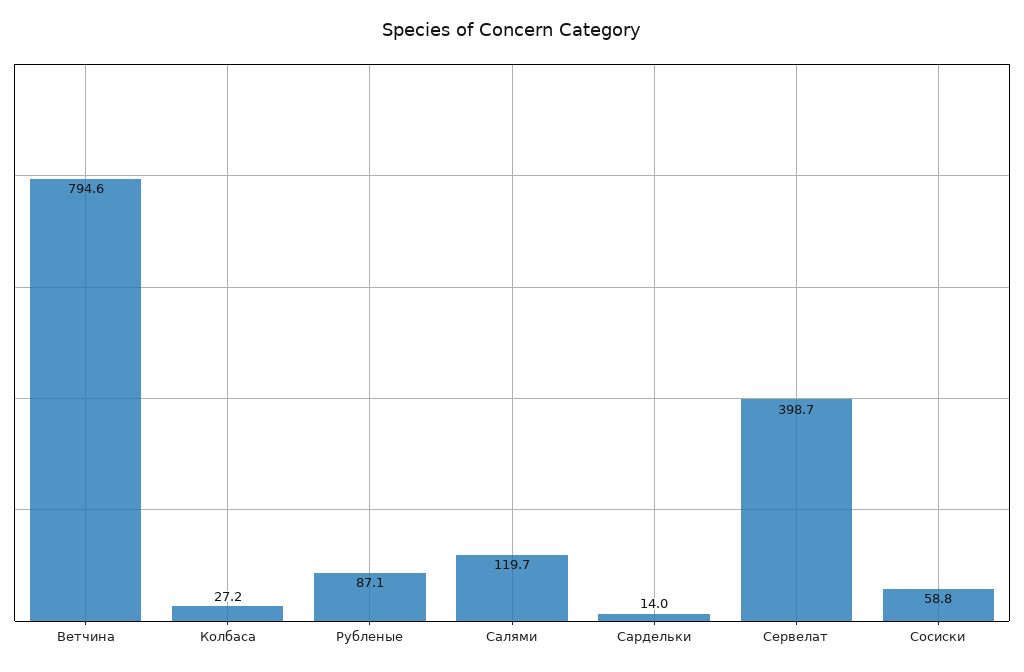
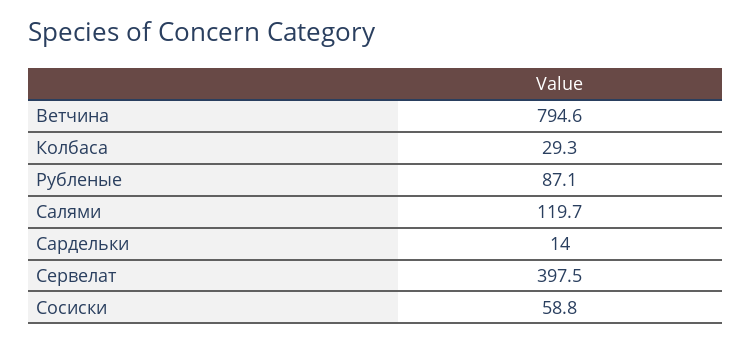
Колбаса: 27.2 -> 29.3
Сервелат: 398.7 -> 397.5

